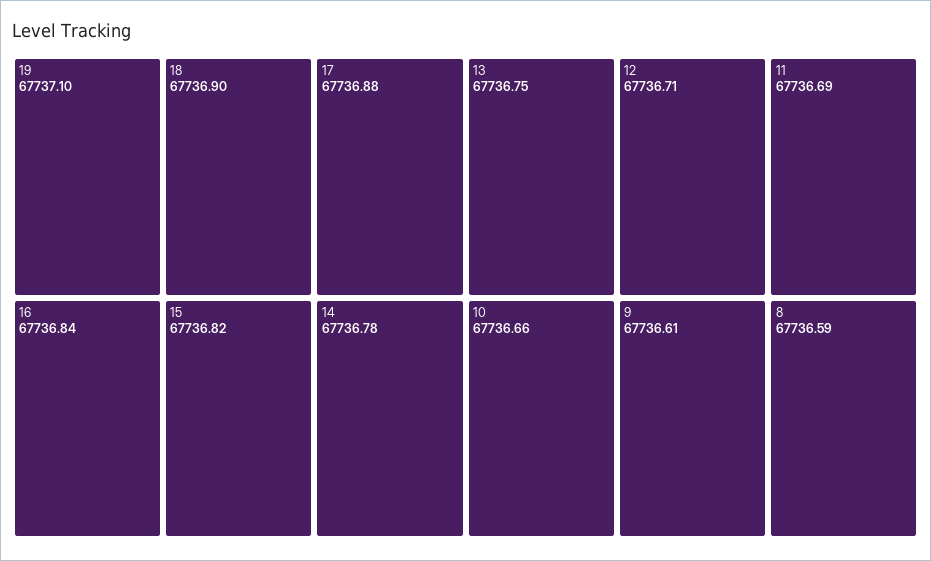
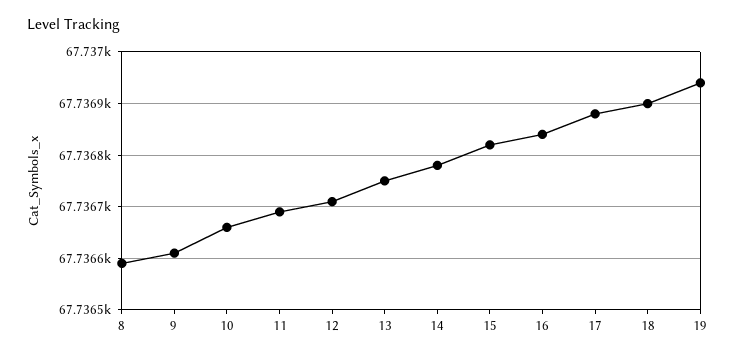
19: 67737.1 -> 67736.95

